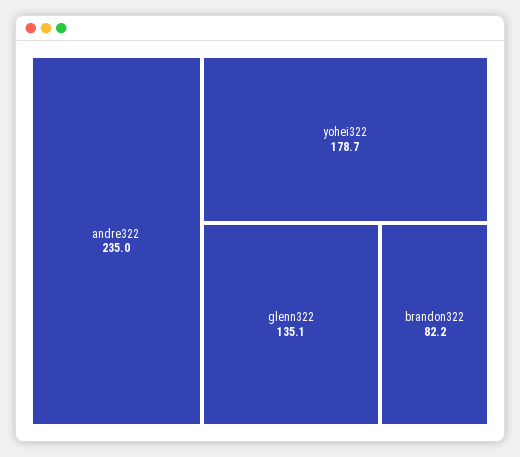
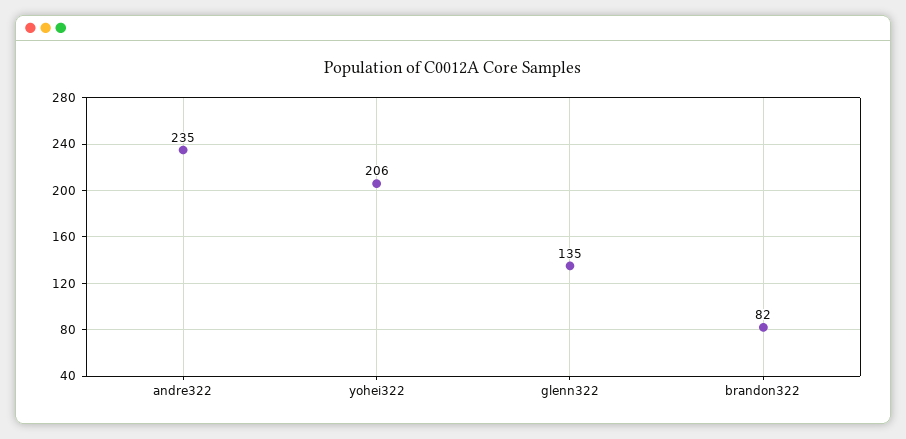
yohei322: 178.7 -> 206

